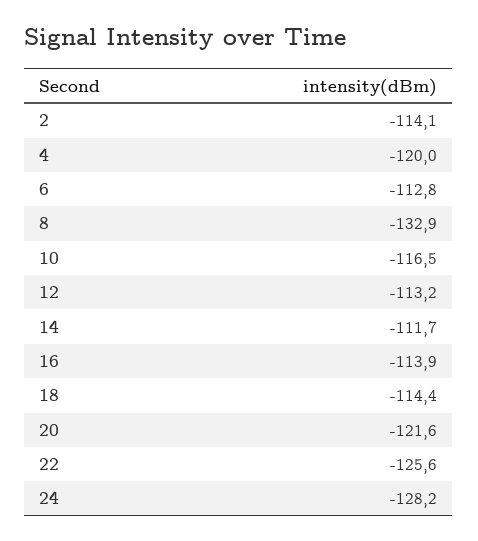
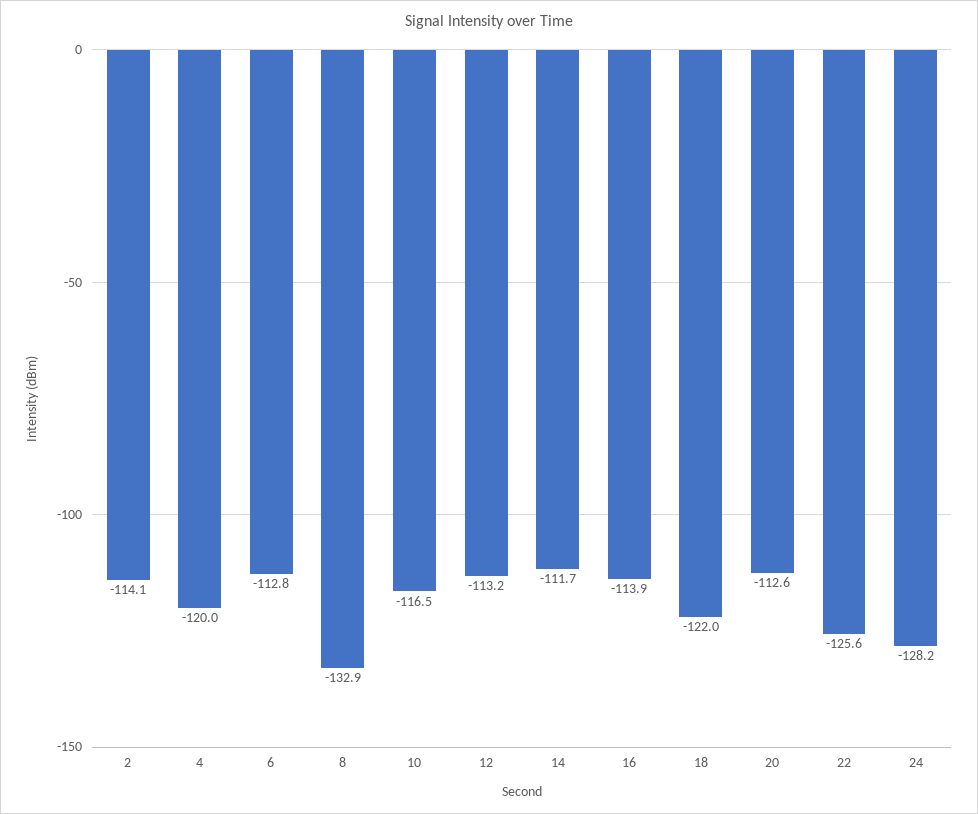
18: -114.4 -> -122
20: -121.6 -> -112.6

